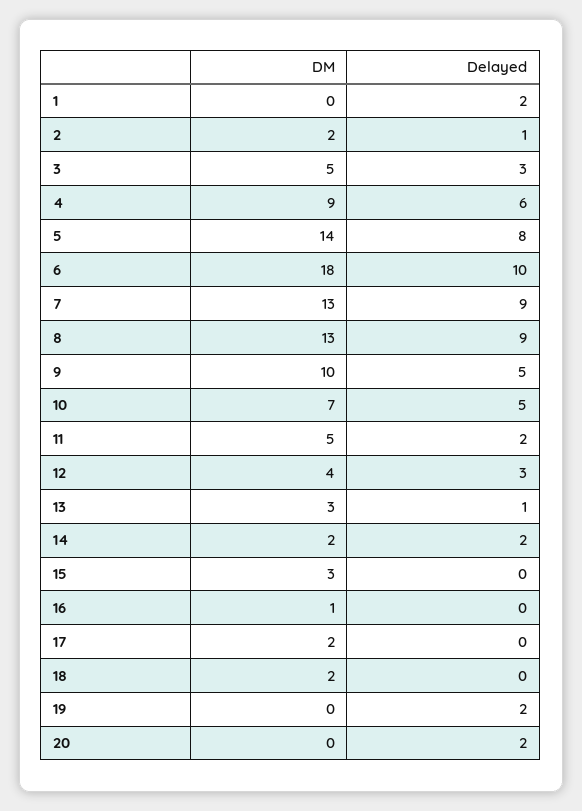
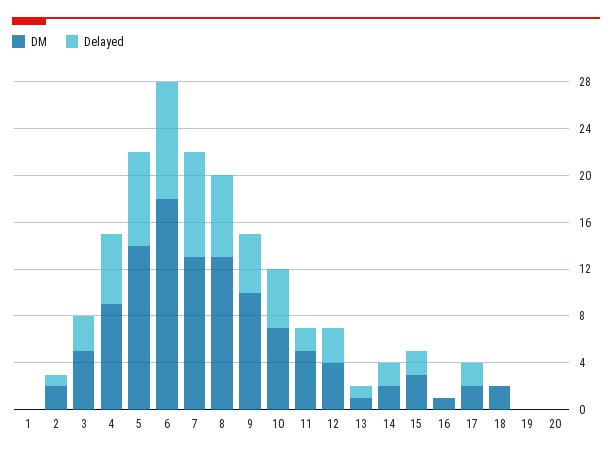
Delayed, 1: 2 -> 0
Delayed, 8: 9 -> 7
DM, 13: 3 -> 1
Delayed, 15: 0 -> 2
Delayed, 17: 0 -> 2
Delayed, 19: 2 -> 0
Delayed, 20: 2 -> 0

